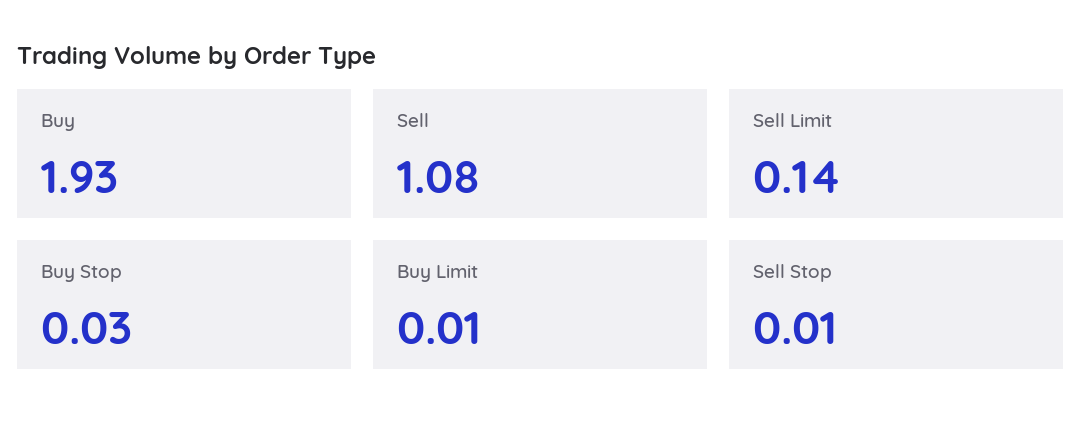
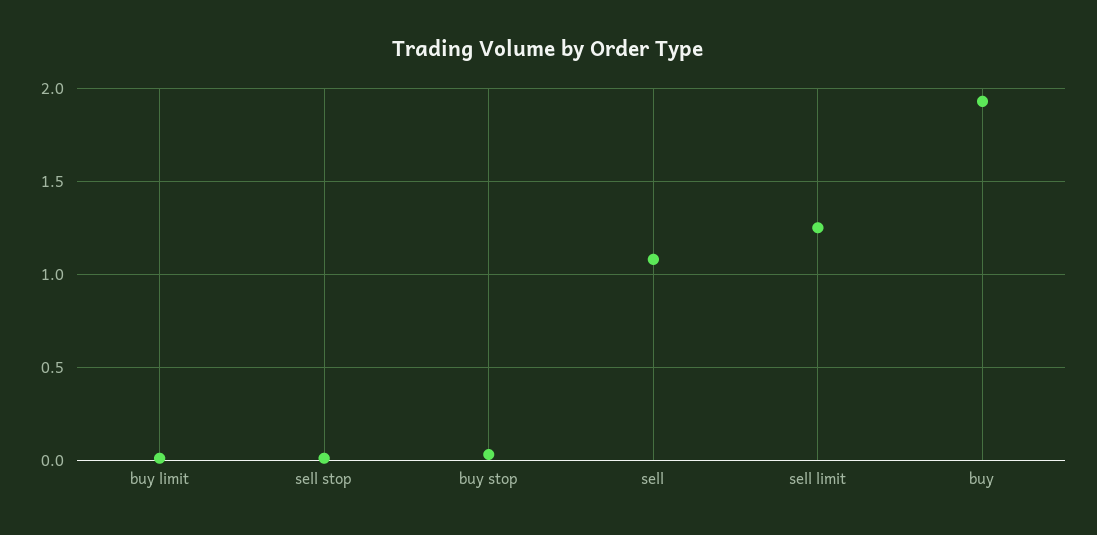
Sell Limit: 0.14 -> 1.25

